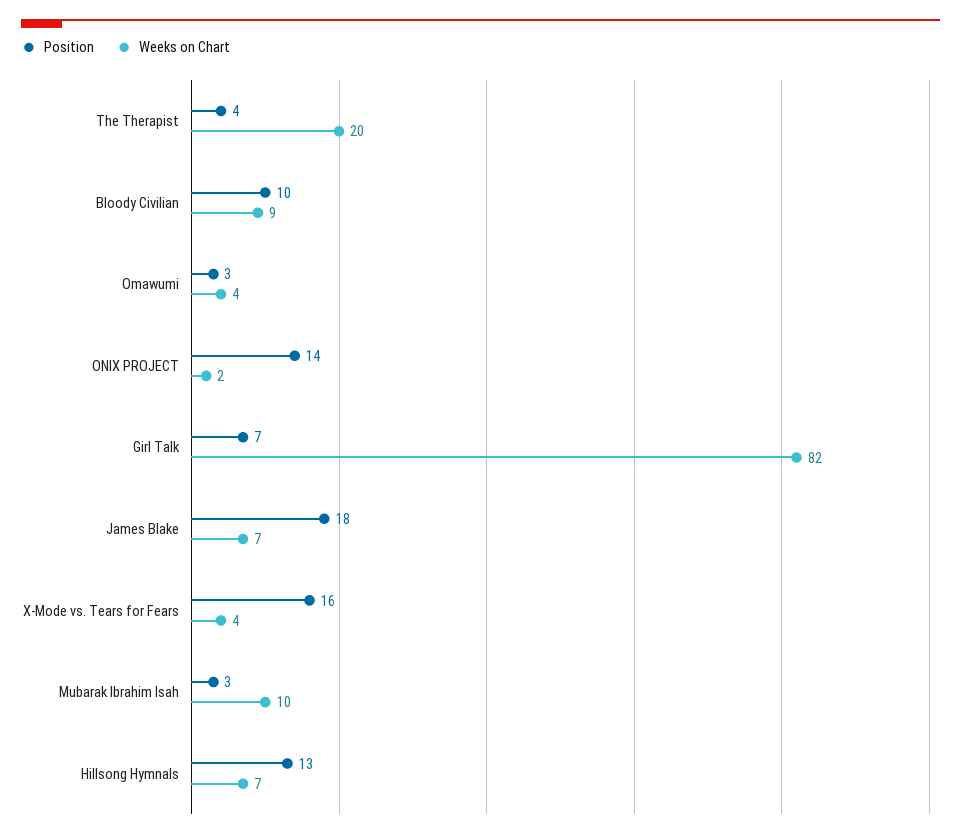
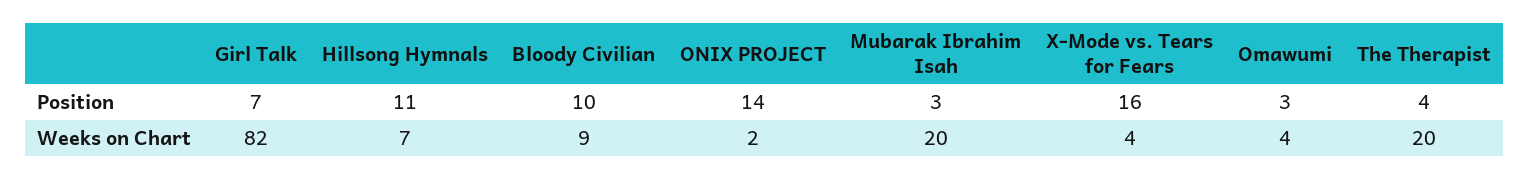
Position, James Blake: 18 -> none
Weeks on Chart, James Blake: 7 -> none
Weeks on Chart, Mubarak Ibrahim Isah: 10 -> 20
Position, Hillsong Hymnals: 13 -> 11

